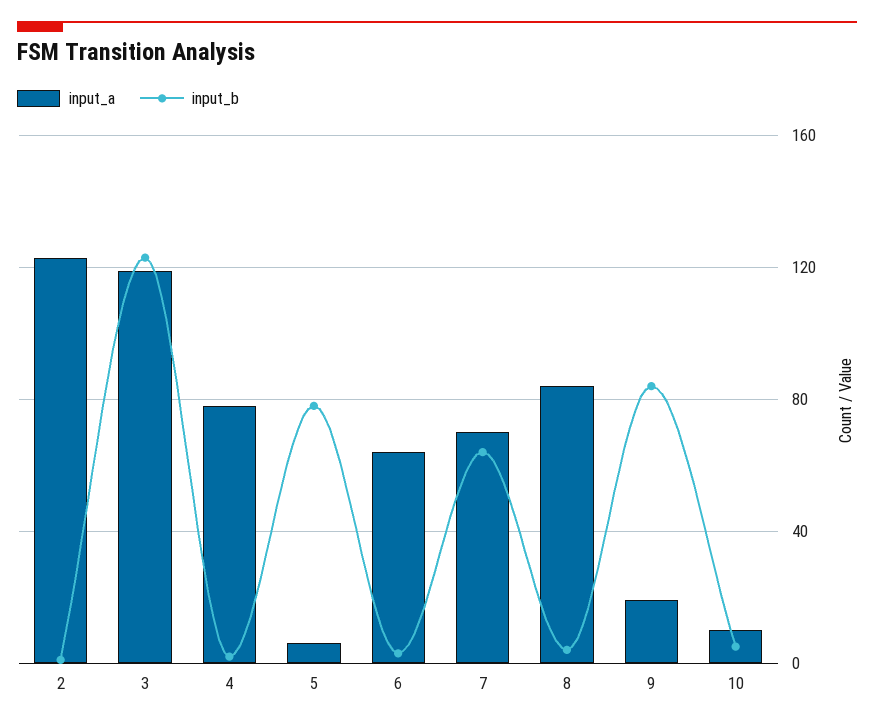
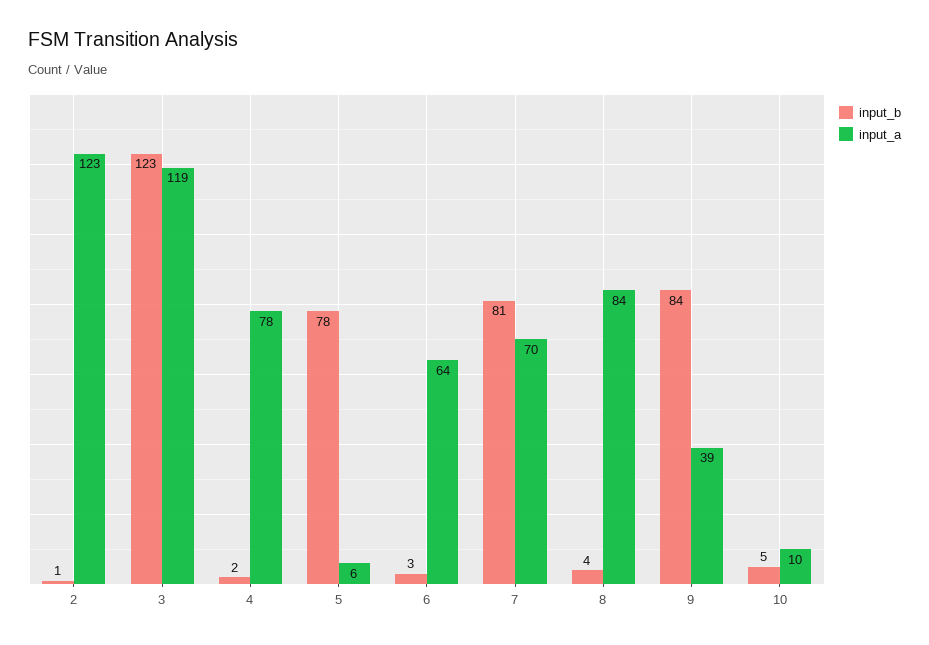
input_b, 7: 65 -> 81
input_a, 9: 20 -> 39

